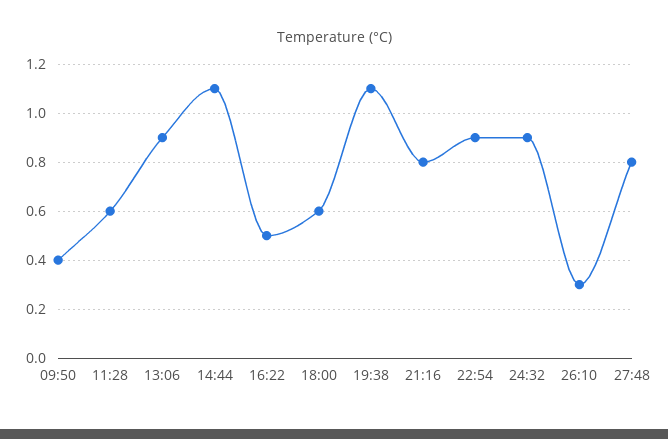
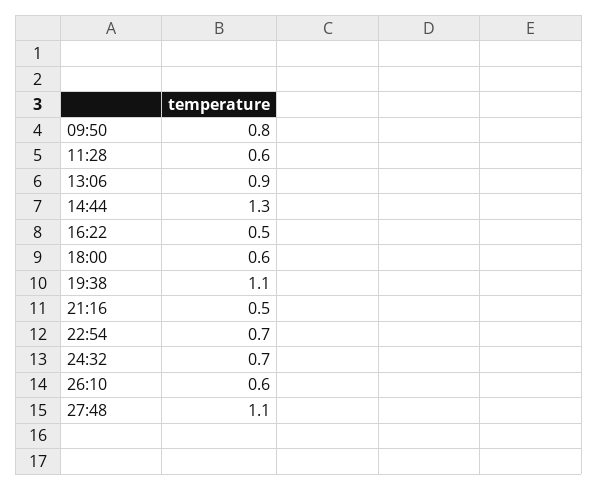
09:50: 0.4 -> 0.8
14:44: 1.1 -> 1.3
21:16: 0.8 -> 0.5
22:54: 0.9 -> 0.7
24:32: 0.9 -> 0.7
26:10: 0.3 -> 0.6
27:48: 0.8 -> 1.1

